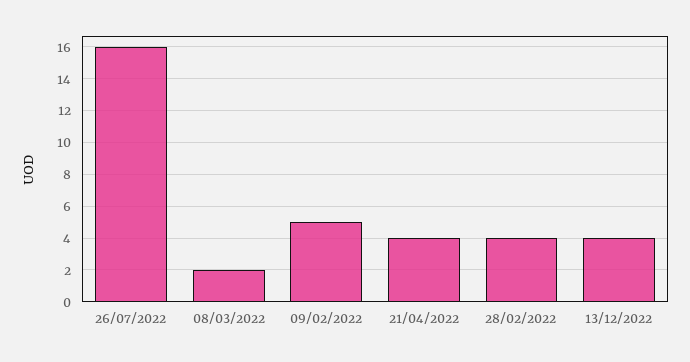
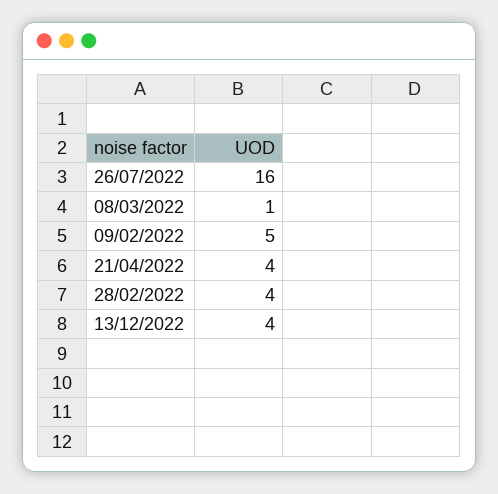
08/03/2022: 2 -> 1

